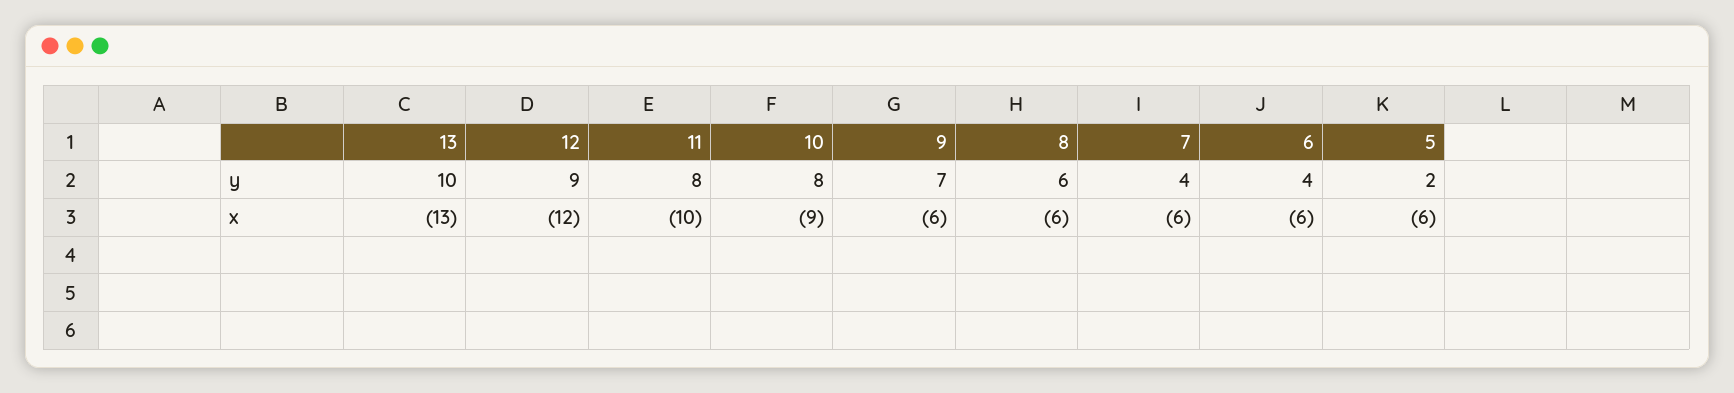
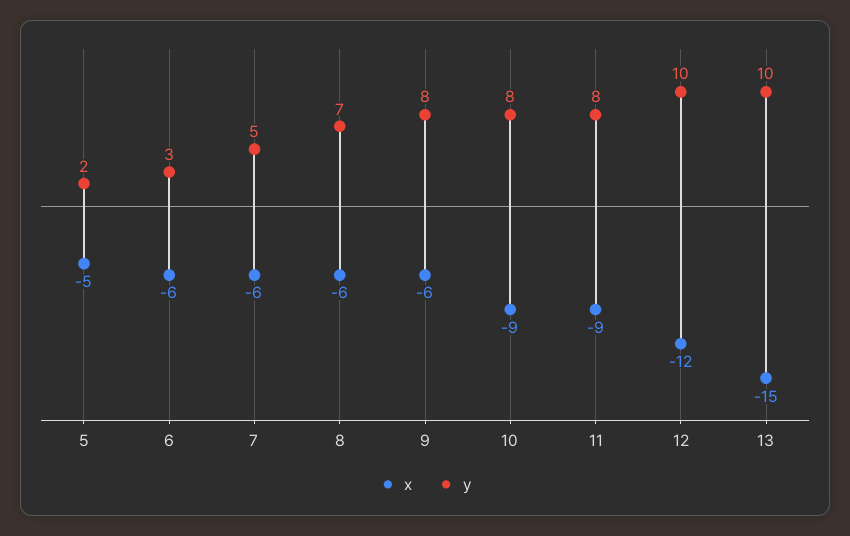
y, 12: 9 -> 10
y, 9: 7 -> 8
y, 8: 6 -> 7
y, 7: 4 -> 5
y, 6: 4 -> 3
x, 13: -13 -> -15
x, 11: -10 -> -9
x, 5: -6 -> -5

